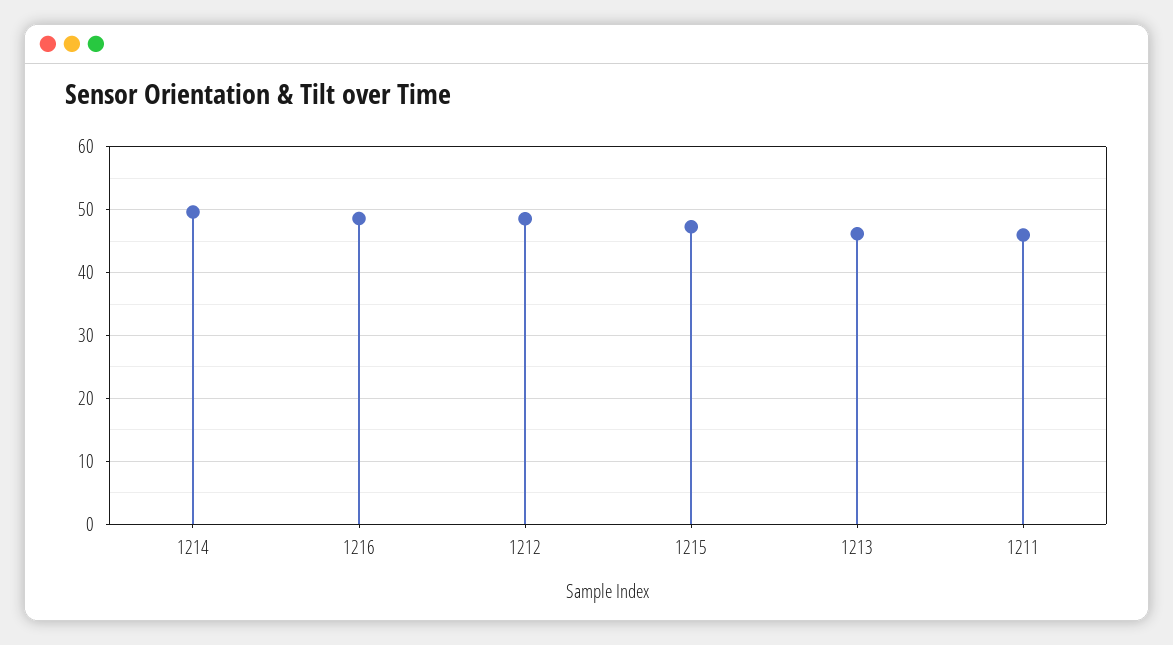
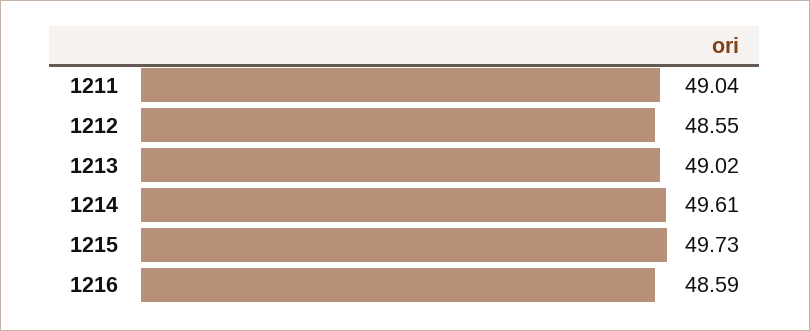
1215: 47 -> 49.73
1213: 46 -> 49.02
1211: 46 -> 49.04

